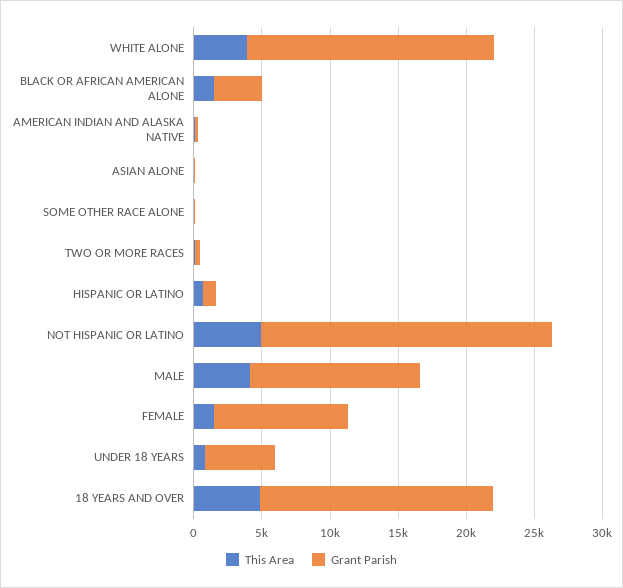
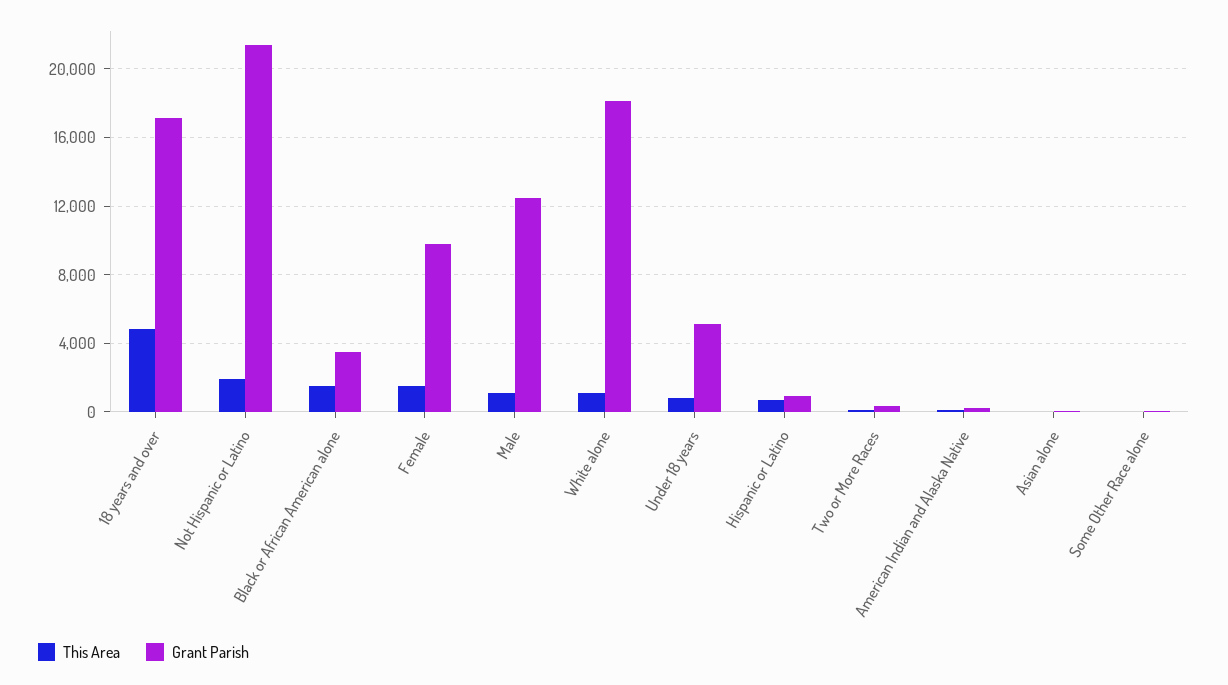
This Area, WHITE ALONE: 4000 -> 1000
This Area, NOT HISPANIC OR LATINO: 5000 -> 2000
This Area, MALE: 4000 -> 1000

